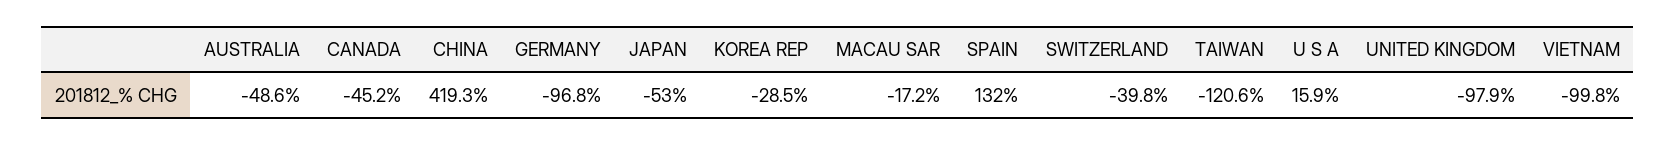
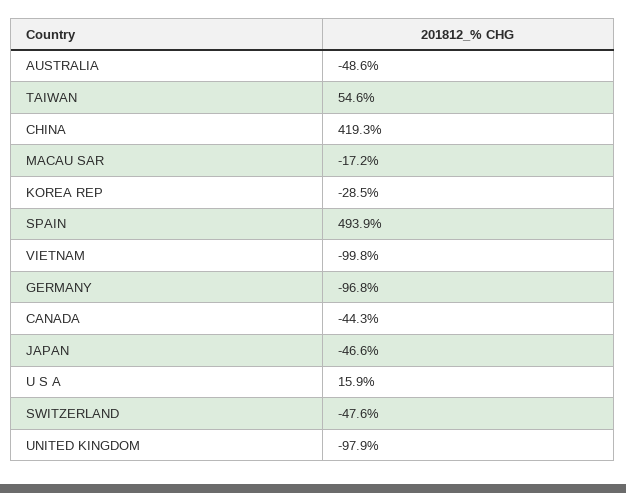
CANADA: -45.2 -> -44.3
JAPAN: -53 -> -46.6
SPAIN: 132 -> 493.9
SWITZERLAND: -39.8 -> -47.6
TAIWAN: -120.6 -> 54.6

